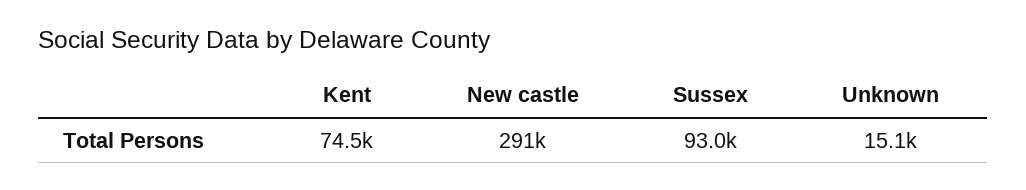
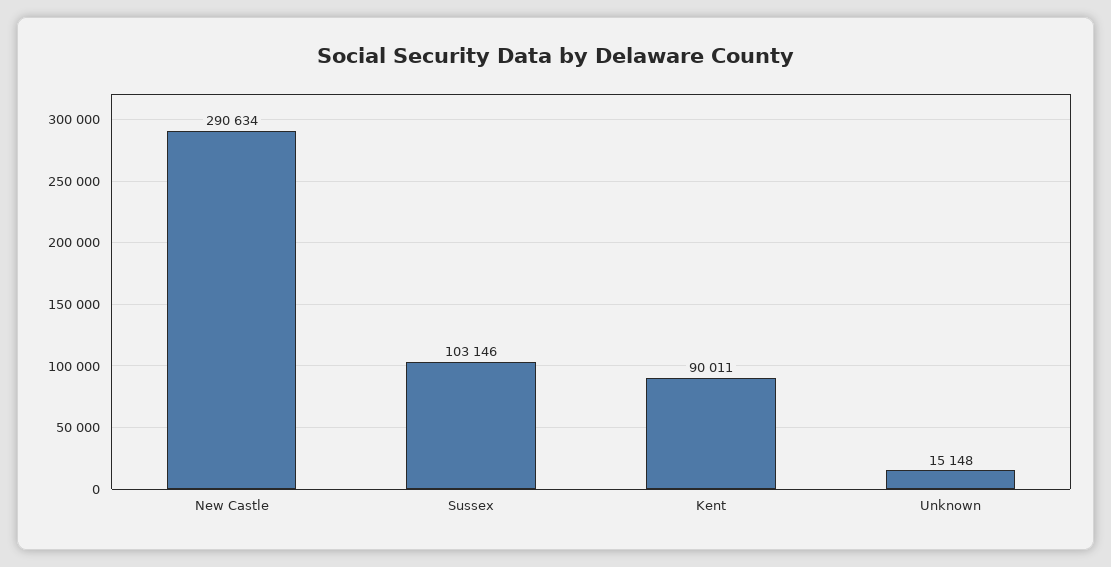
Kent: 74500 -> 90011
Sussex: 93000 -> 103146

